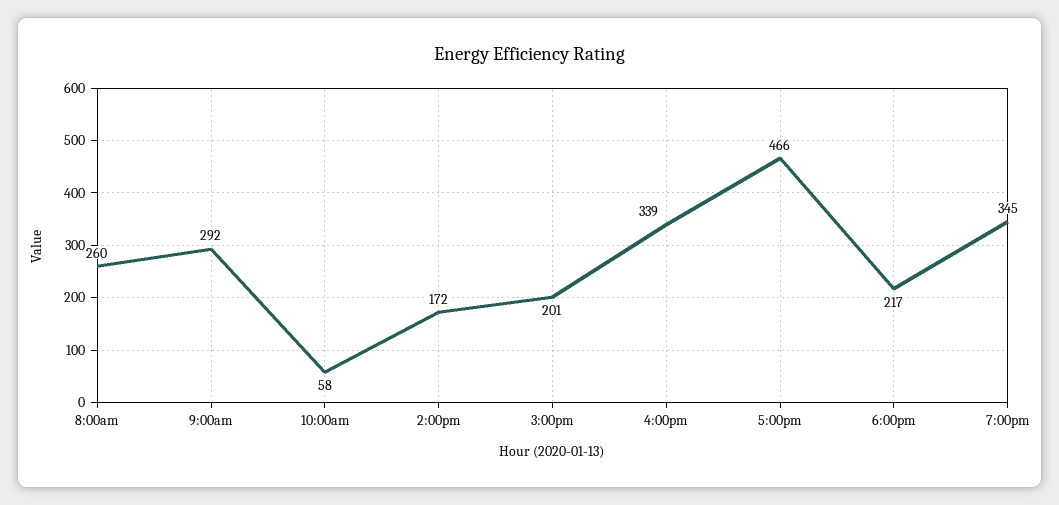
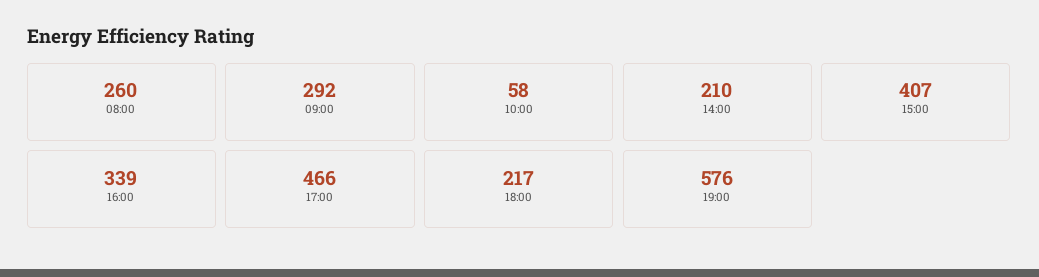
2:00pm: 172 -> 210
3:00pm: 201 -> 407
7:00pm: 345 -> 576

